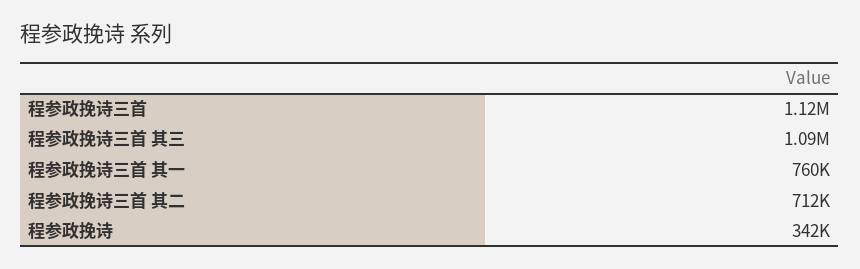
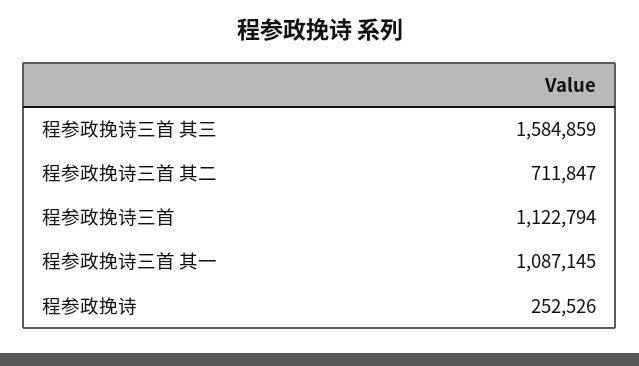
程参政挽诗三首 其三: 1090000 -> 1584859
程参政挽诗三首 其一: 760000 -> 1087145
程参政挽诗: 342000 -> 252526

